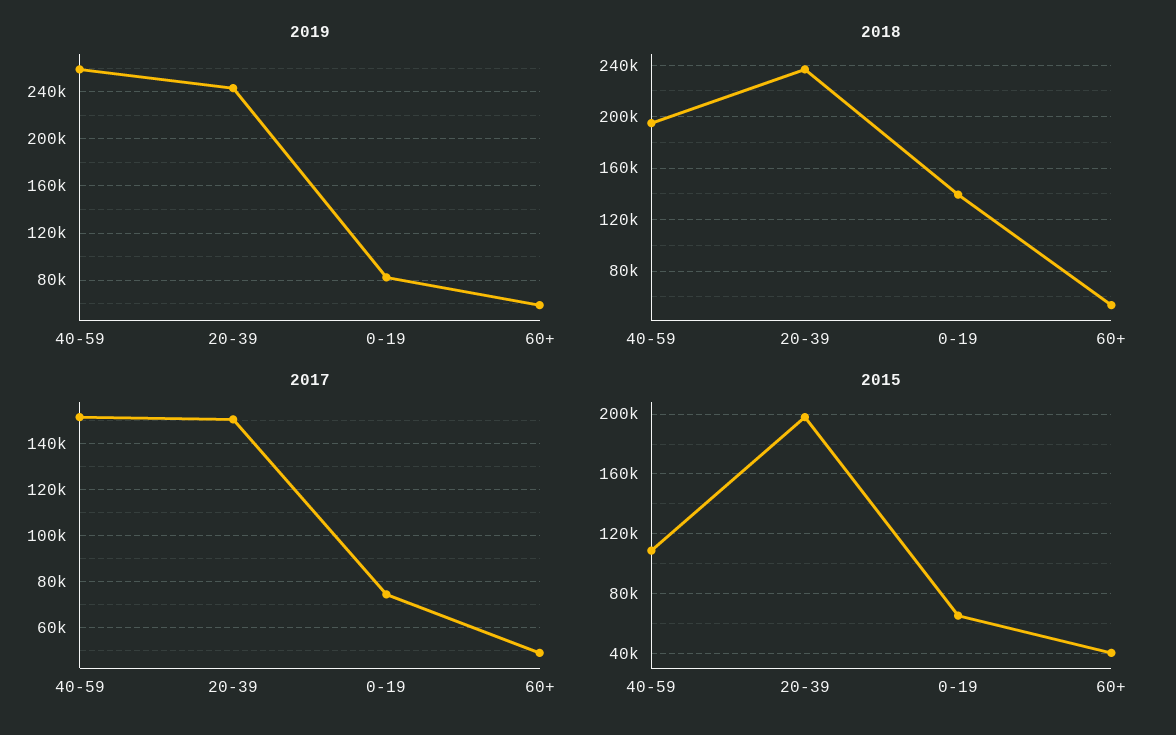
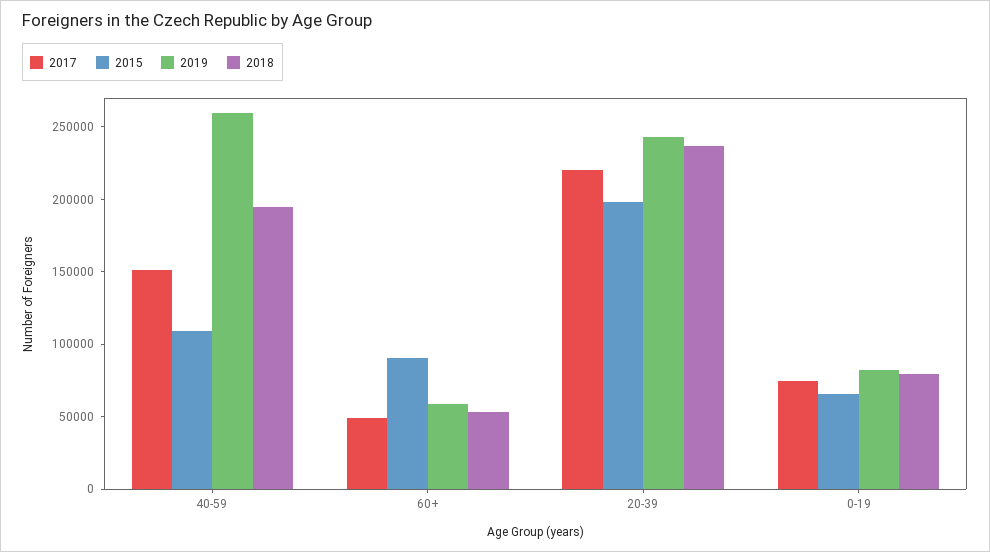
2018, 0-19: 140000 -> 80000
2017, 20-39: 150000 -> 220000
2015, 60+: 40000 -> 90000

